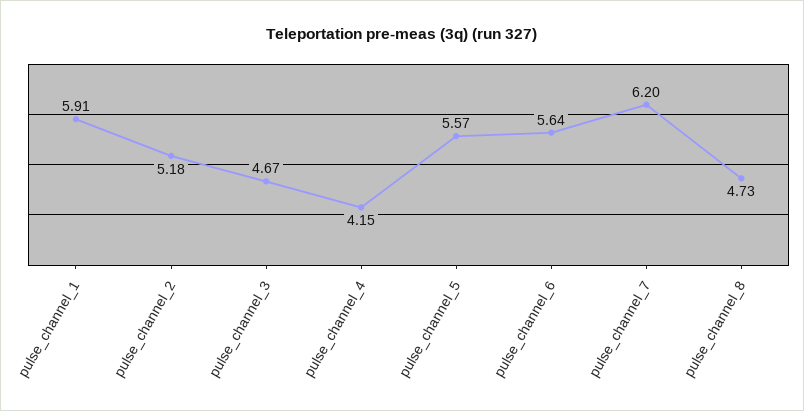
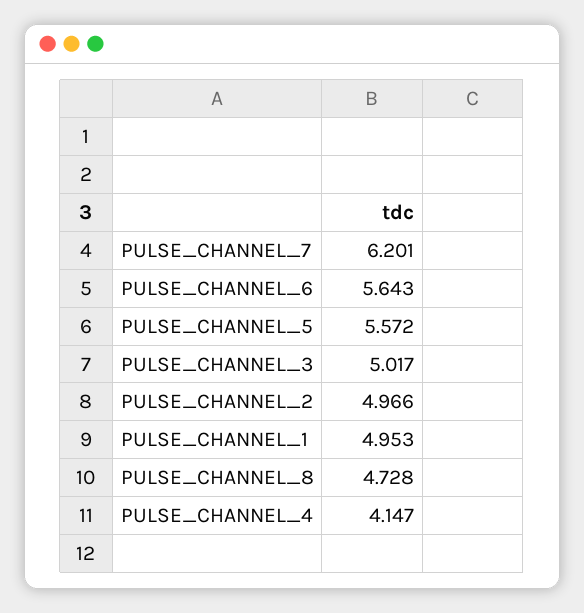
pulse_channel_1: 5.91 -> 4.953
pulse_channel_2: 5.18 -> 4.966
pulse_channel_3: 4.67 -> 5.017

